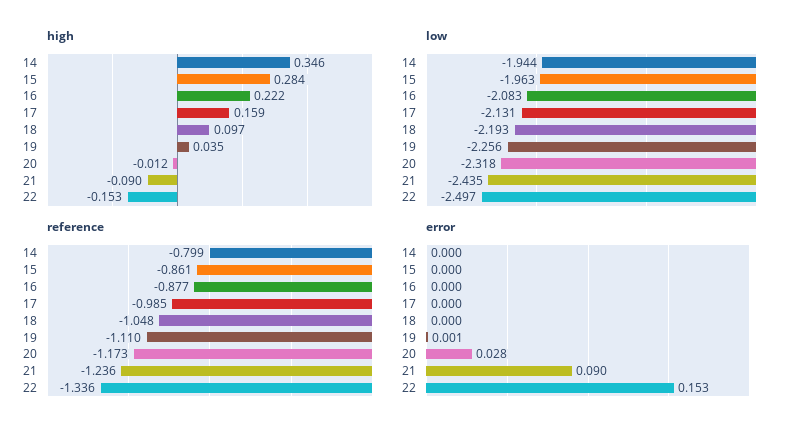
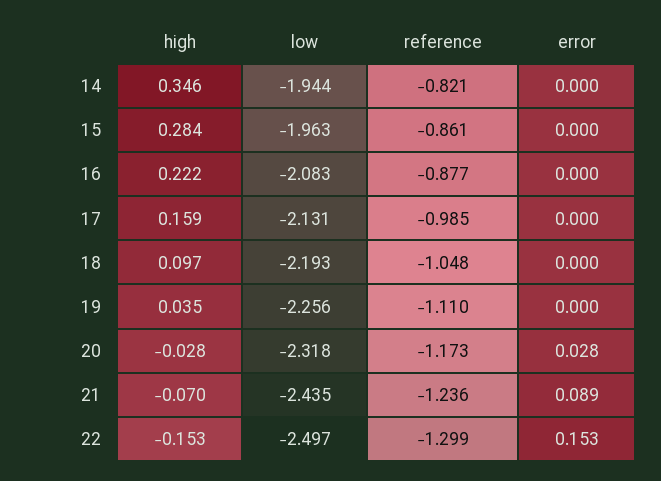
high, 20: -0.012 -> -0.028
high, 21: -0.09 -> -0.07
reference, 14: -0.799 -> -0.821
reference, 22: -1.336 -> -1.299
error, 19: 0.001 -> 0
error, 21: 0.09 -> 0.089

